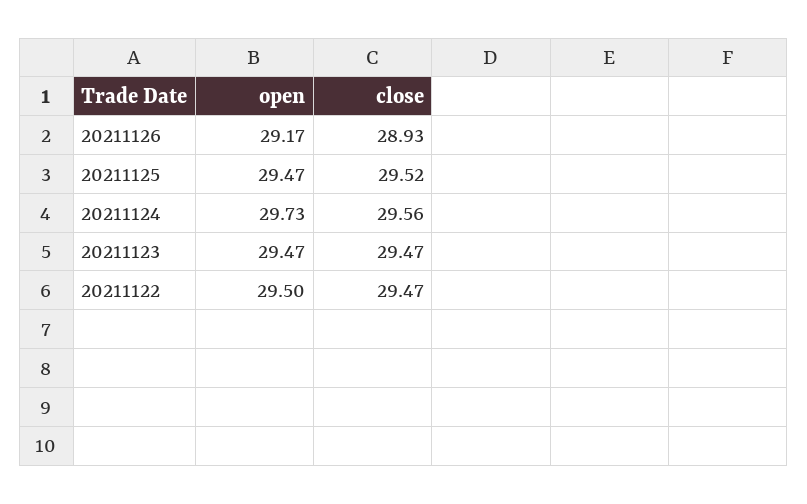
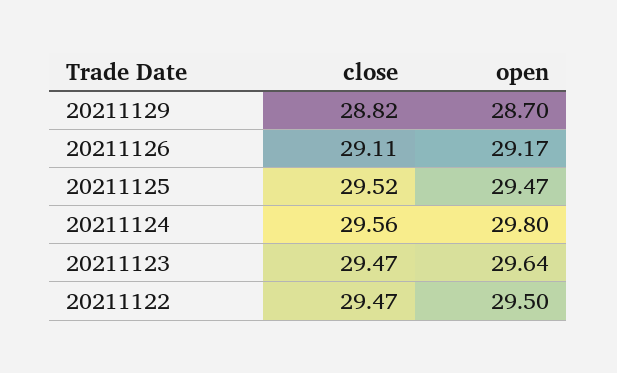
close, 20211126: 28.93 -> 29.11
open, 20211124: 29.73 -> 29.8
open, 20211123: 29.47 -> 29.64
close, 20211129: none -> 28.82
open, 20211129: none -> 28.7

